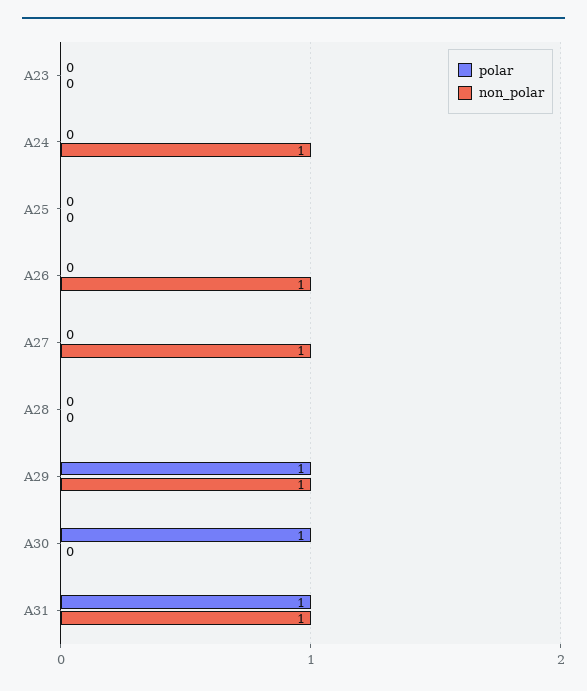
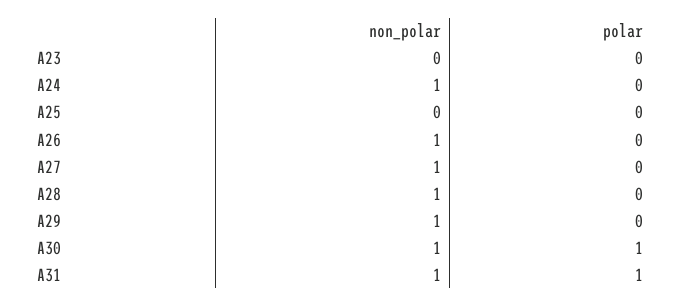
non_polar, A28: 0 -> 1
polar, A29: 1 -> 0
non_polar, A30: 0 -> 1

